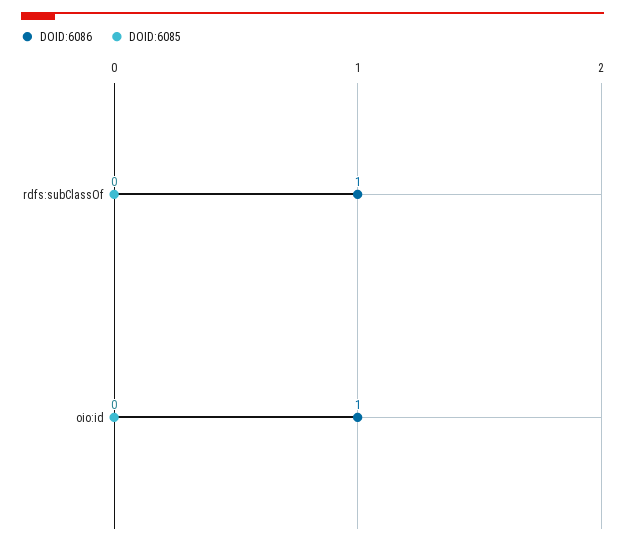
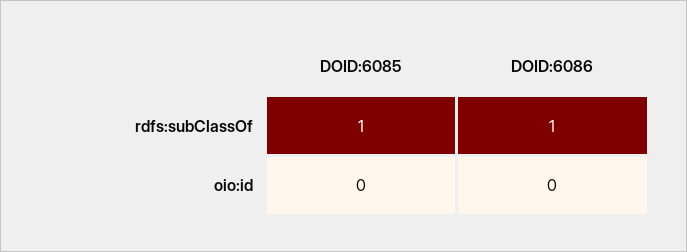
DOID:6085, rdfs:subClassOf: 0 -> 1
DOID:6086, oio:id: 1 -> 0

